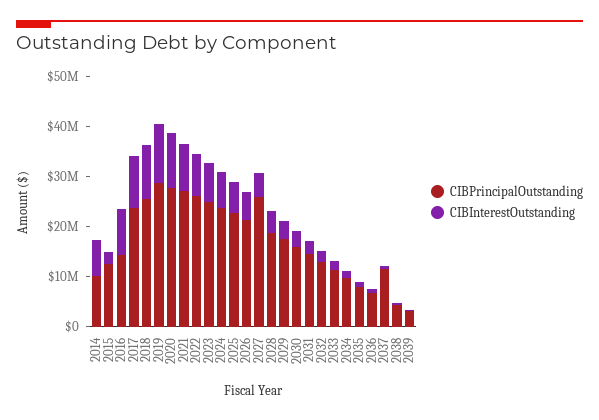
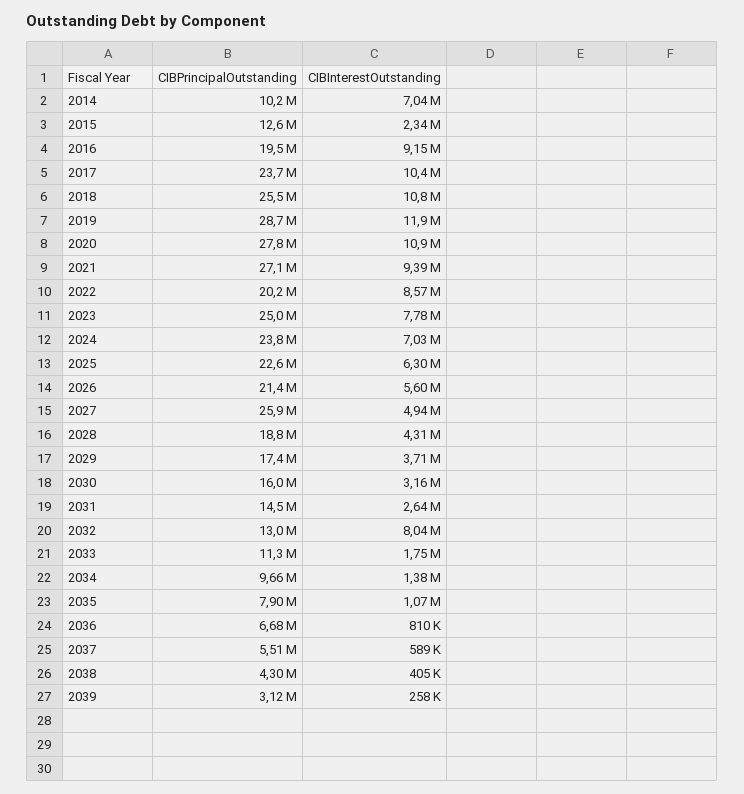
CIBPrincipalOutstanding, 2016: 14000000 -> 19500000
CIBPrincipalOutstanding, 2022: 26000000 -> 20200000
CIBInterestOutstanding, 2032: 2000000 -> 8040000
CIBPrincipalOutstanding, 2037: 12000000 -> 5510000

